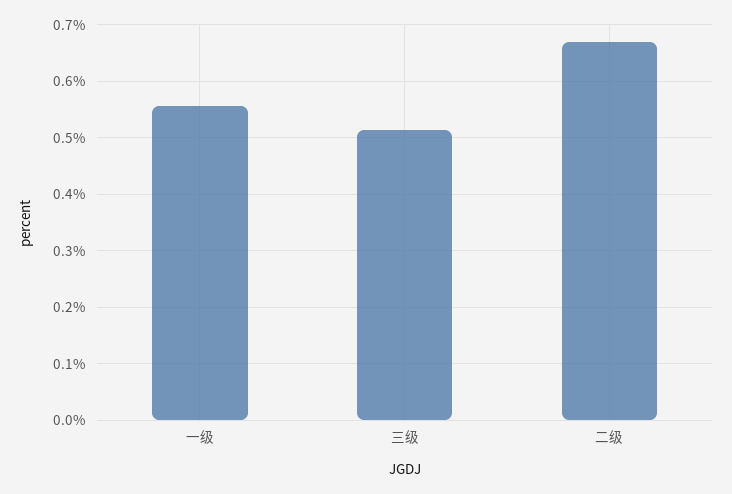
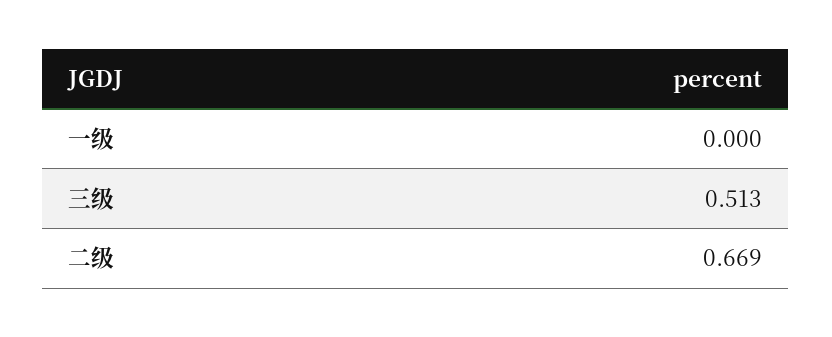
一级: 0.56 -> 0

